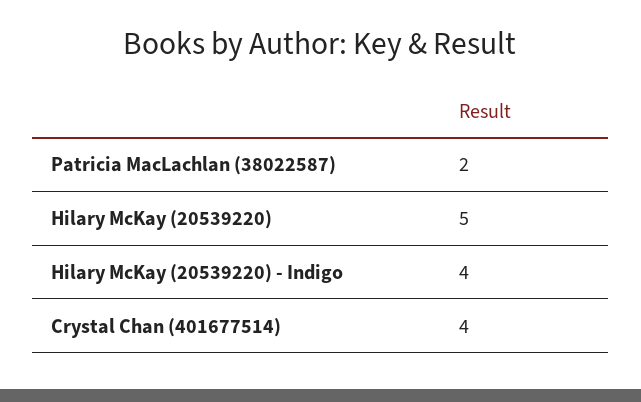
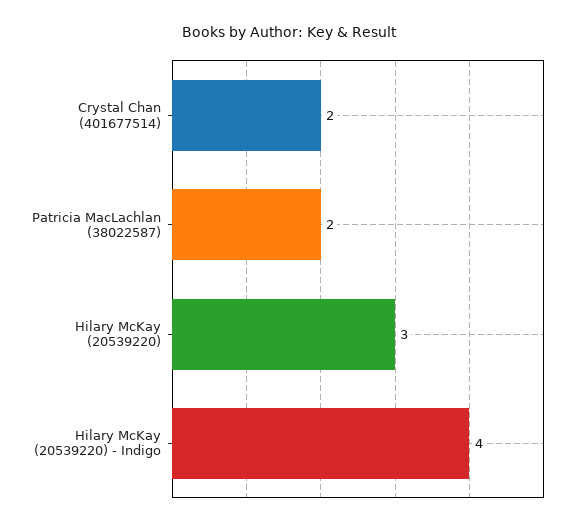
Hilary McKay (20539220): 5 -> 3
Crystal Chan (401677514): 4 -> 2

